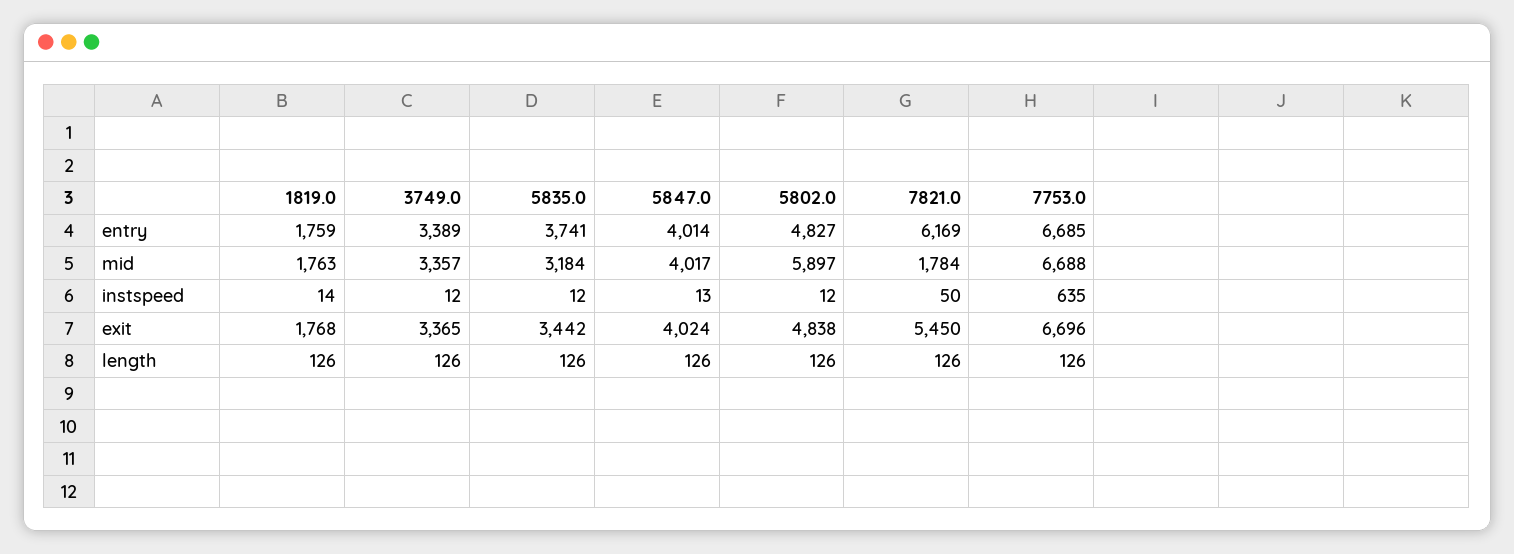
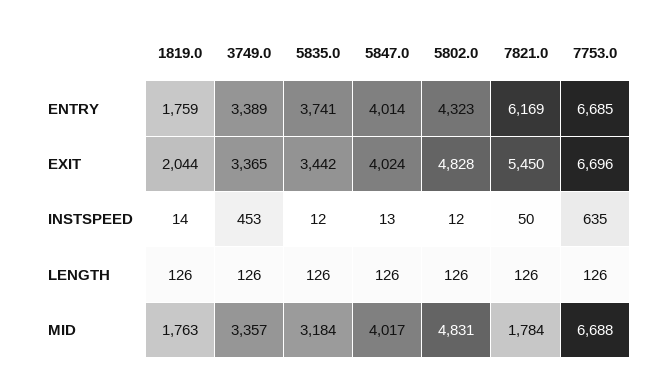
5802.0, entry: 4827 -> 4323
5802.0, mid: 5897 -> 4831
3749.0, instspeed: 12 -> 453
1819.0, exit: 1768 -> 2044
5802.0, exit: 4838 -> 4828

